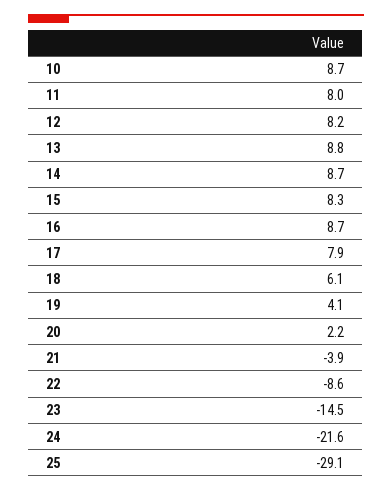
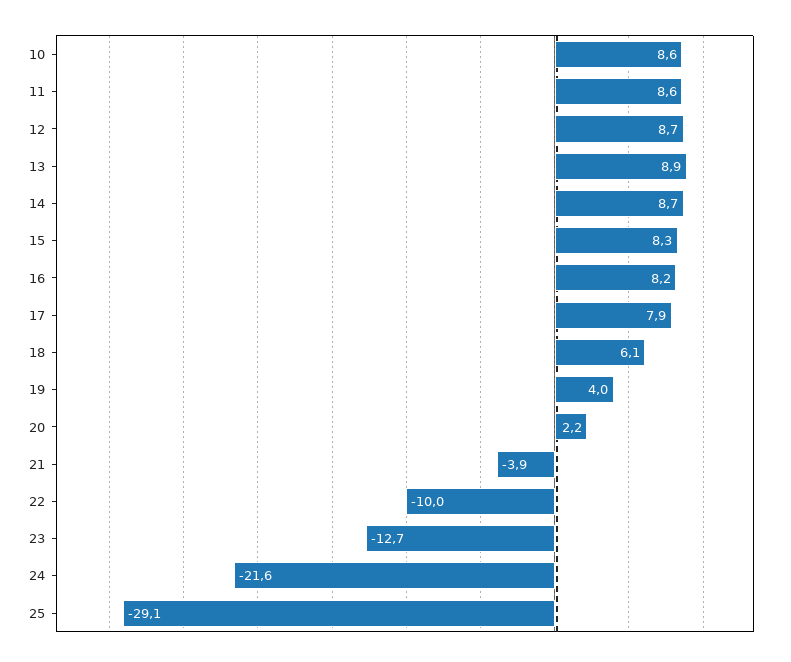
10: 8.7 -> 8.6
11: 8 -> 8.6
12: 8.2 -> 8.7
13: 8.8 -> 8.9
16: 8.7 -> 8.2
19: 4.1 -> 4
22: -8.6 -> -10
23: -14.5 -> -12.7

